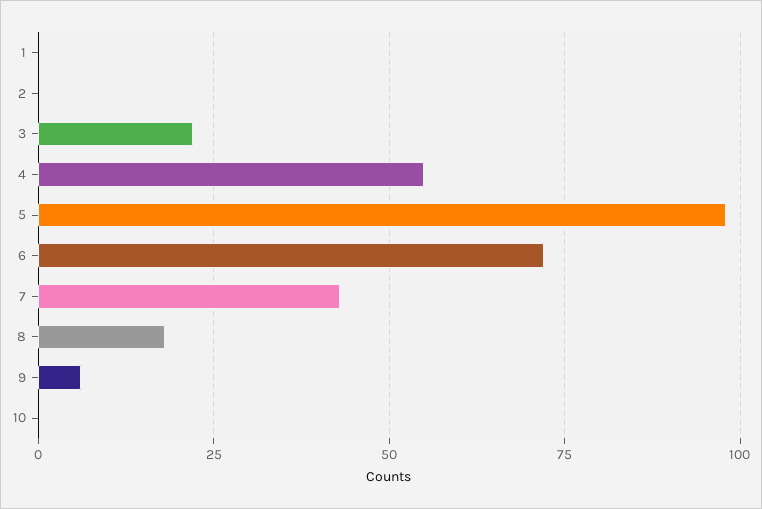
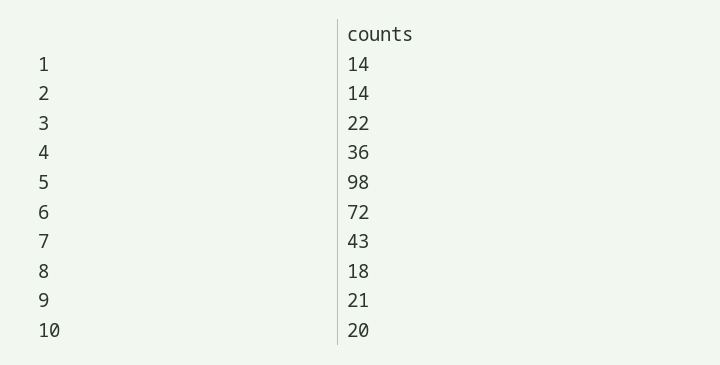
1: 0 -> 14
2: 0 -> 14
4: 55 -> 36
9: 5 -> 21
10: 0 -> 20

